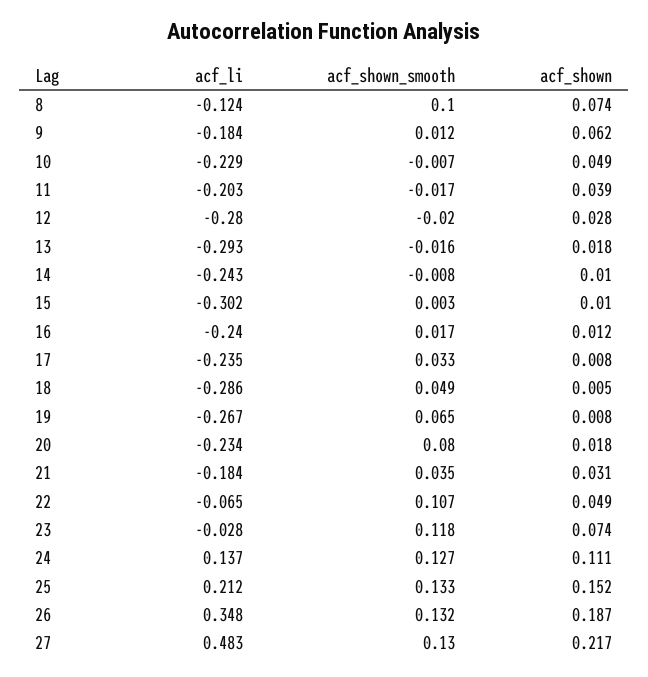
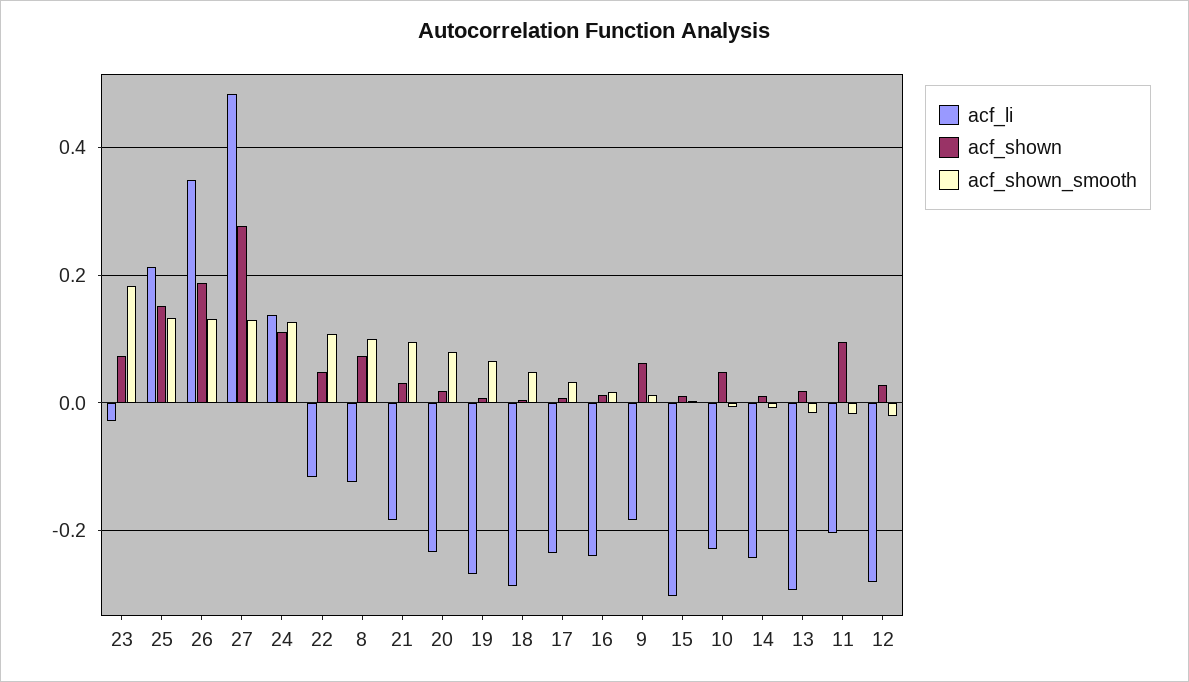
acf_shown, 11: 0.039 -> 0.1
acf_shown_smooth, 21: 0.035 -> 0.1
acf_li, 22: -0.065 -> -0.12
acf_shown_smooth, 23: 0.118 -> 0.18
acf_shown, 27: 0.217 -> 0.28

